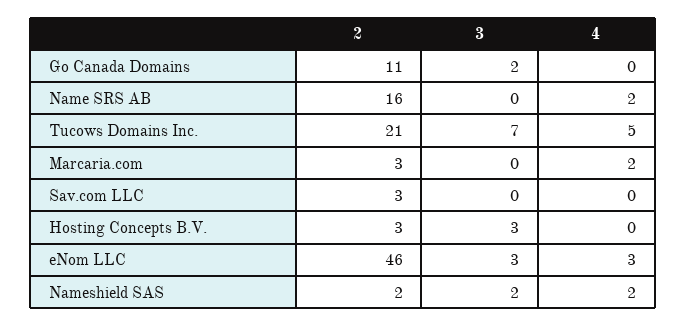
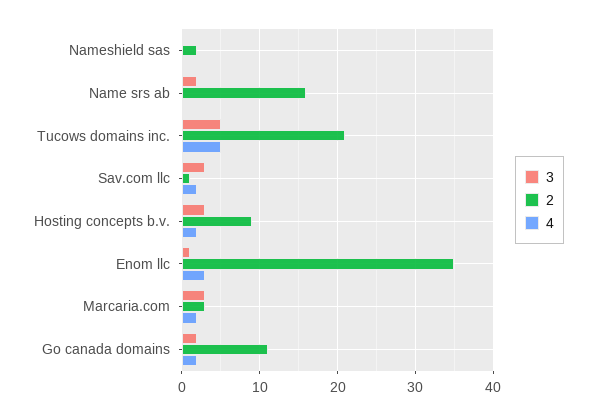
4, Go Canada Domains: 0 -> 2
3, Name SRS AB: 0 -> 2
4, Name SRS AB: 2 -> 0
3, Tucows Domains Inc.: 7 -> 5
3, Marcaria.com: 0 -> 3
2, Sav.com LLC: 3 -> 1
3, Sav.com LLC: 0 -> 3
4, Sav.com LLC: 0 -> 2
2, Hosting Concepts B.V.: 3 -> 9
4, Hosting Concepts B.V.: 0 -> 2
2, eNom LLC: 46 -> 35
3, eNom LLC: 3 -> 1
3, Nameshield SAS: 2 -> 0
4, Nameshield SAS: 2 -> 0

